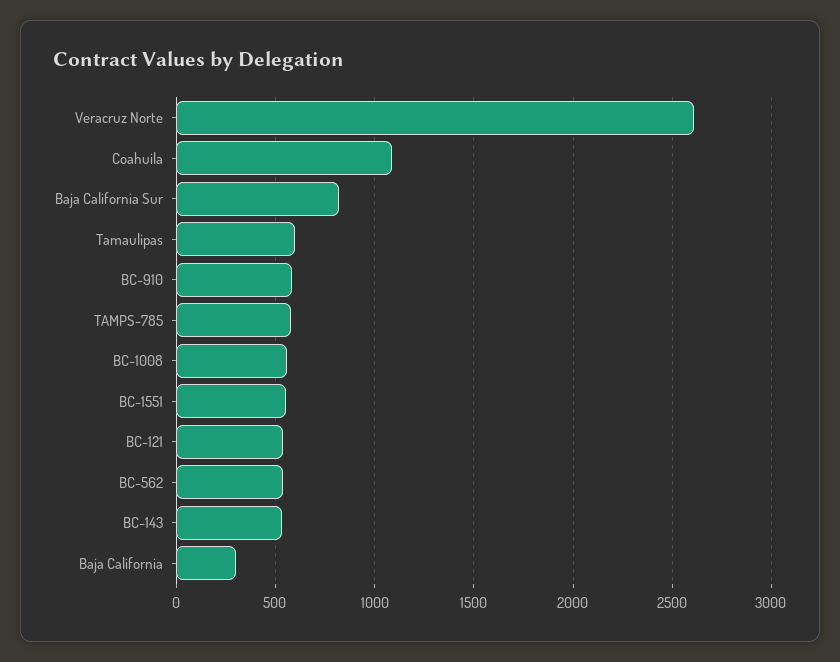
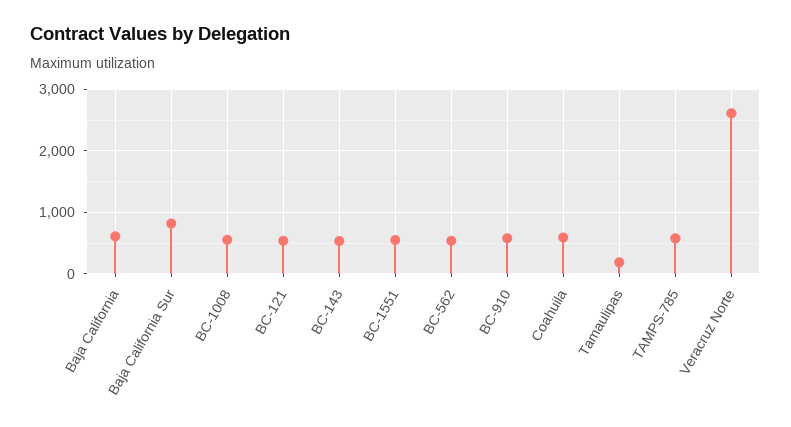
Coahuila: 1100 -> 600
Tamaulipas: 600 -> 200
Baja California: 300 -> 600

